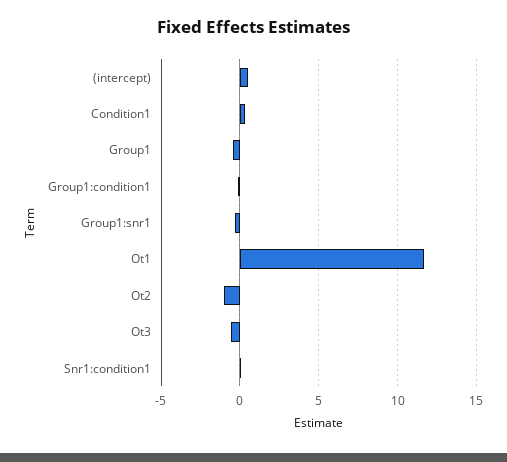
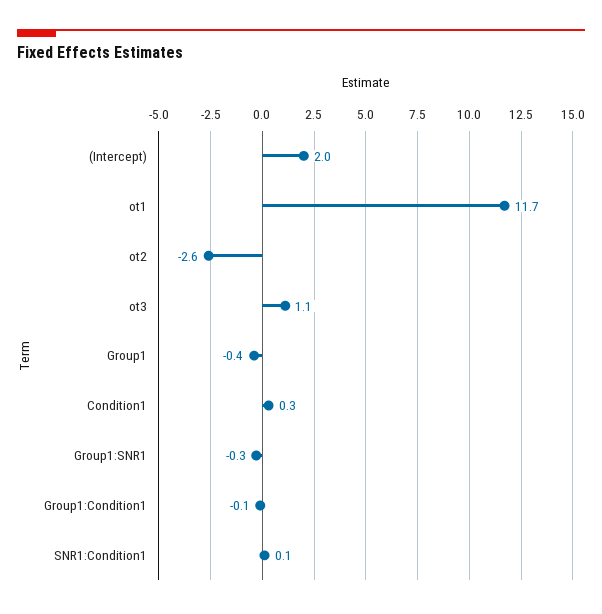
(intercept): 0.5 -> 2
Ot2: -1 -> -2.6
Ot3: -0.5 -> 1.1

